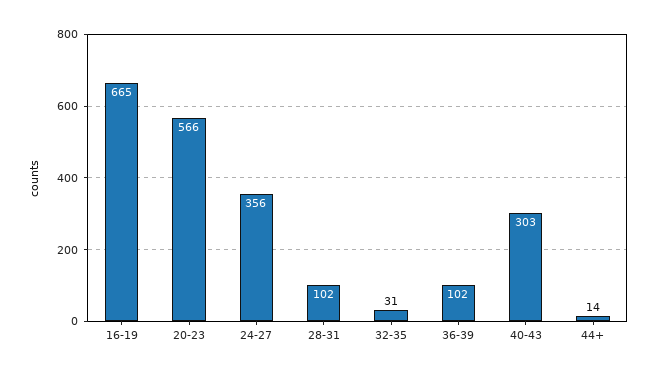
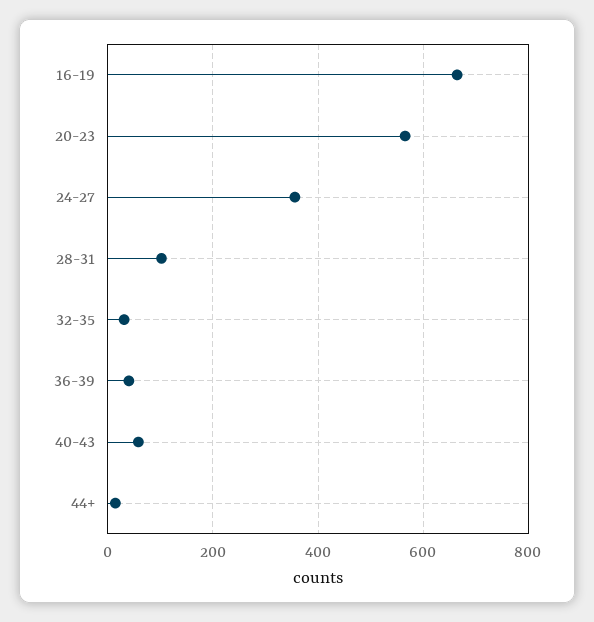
36-39: 102 -> 40
40-43: 303 -> 60

